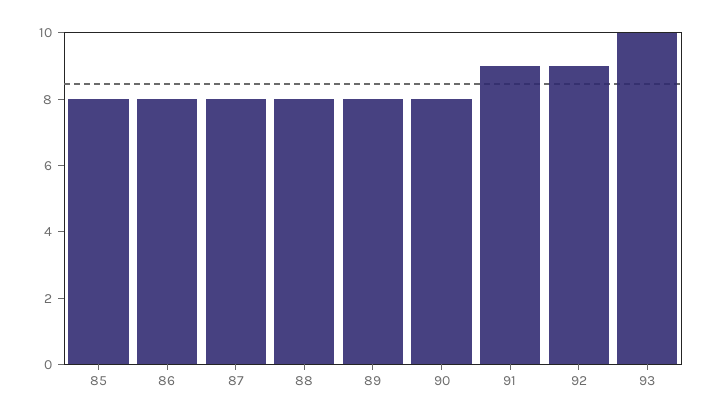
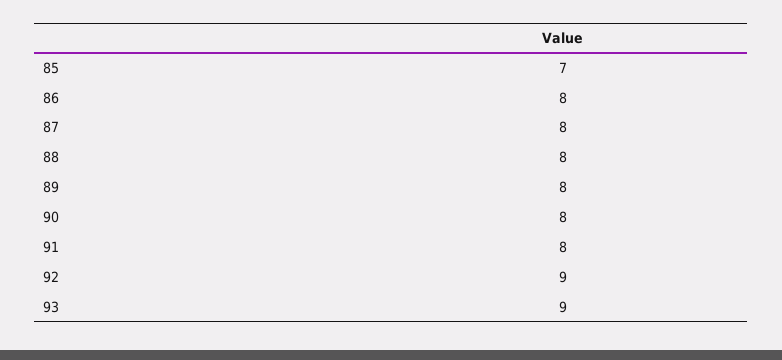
85: 8 -> 7
91: 9 -> 8
93: 10 -> 9

